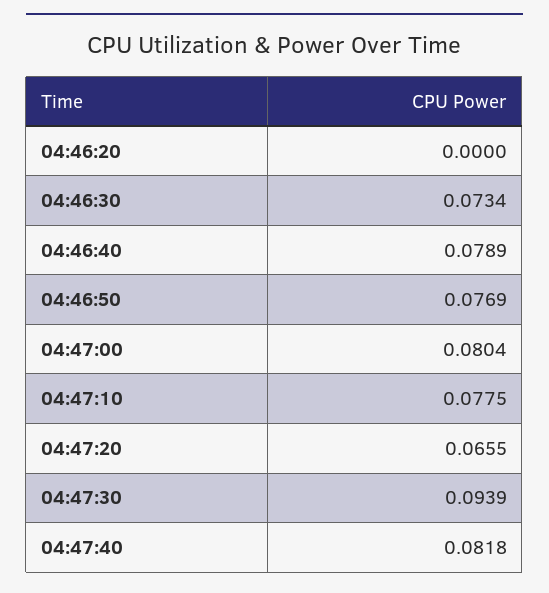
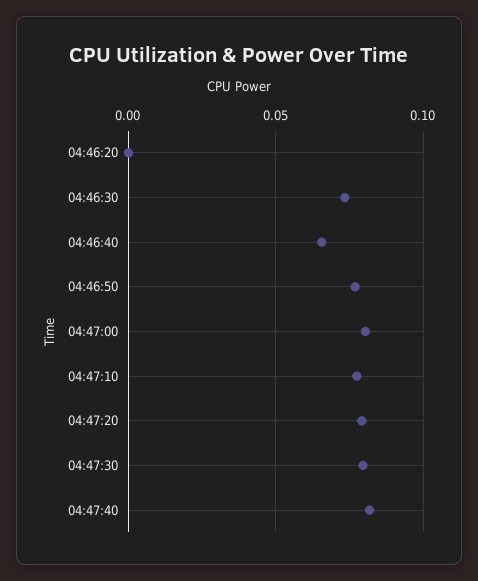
04:46:40: 0.0789 -> 0.065
04:47:20: 0.0655 -> 0.08
04:47:30: 0.0939 -> 0.08

